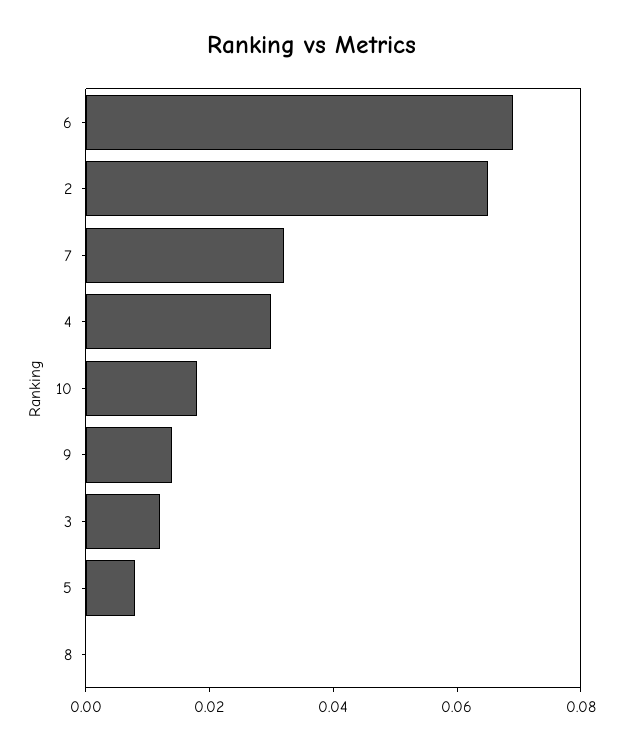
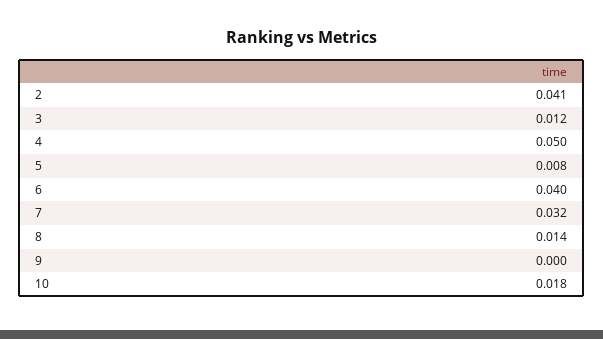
6: 0.07 -> 0.04
2: 0.065 -> 0.041
4: 0.03 -> 0.05
9: 0.015 -> 0
8: 0 -> 0.014

